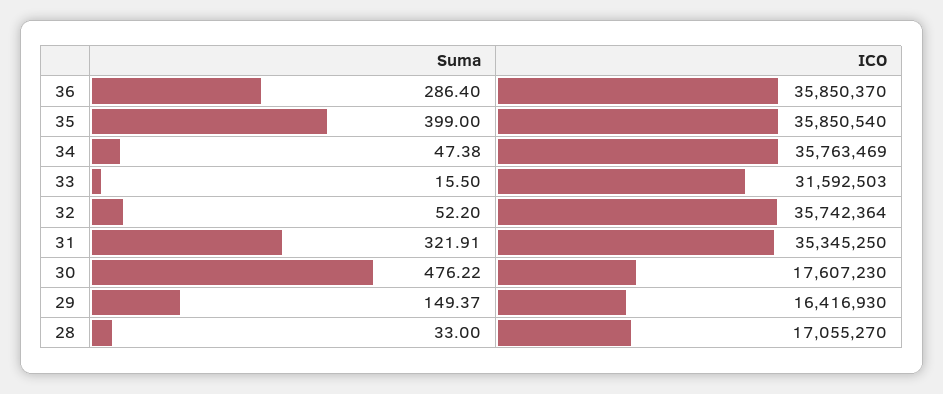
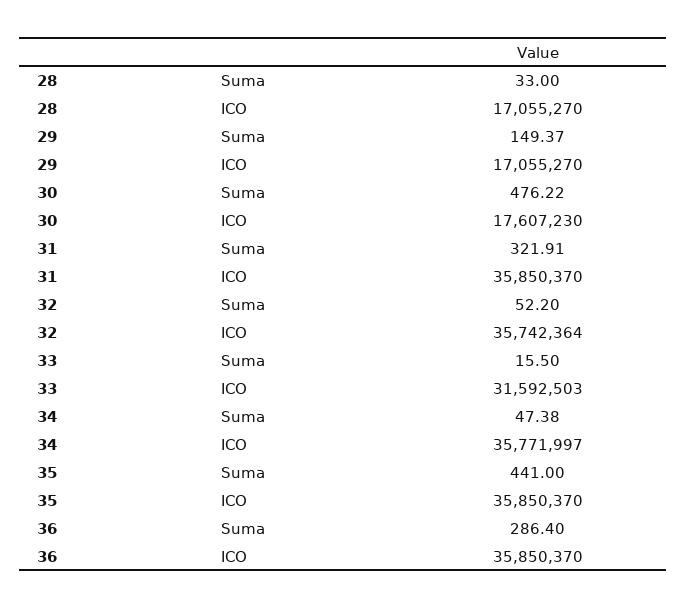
Suma, 35: 399 -> 441
ICO, 35: 35850540 -> 35850370
ICO, 34: 35763469 -> 35771997
ICO, 31: 35345250 -> 35850370
ICO, 29: 16416930 -> 17055270

